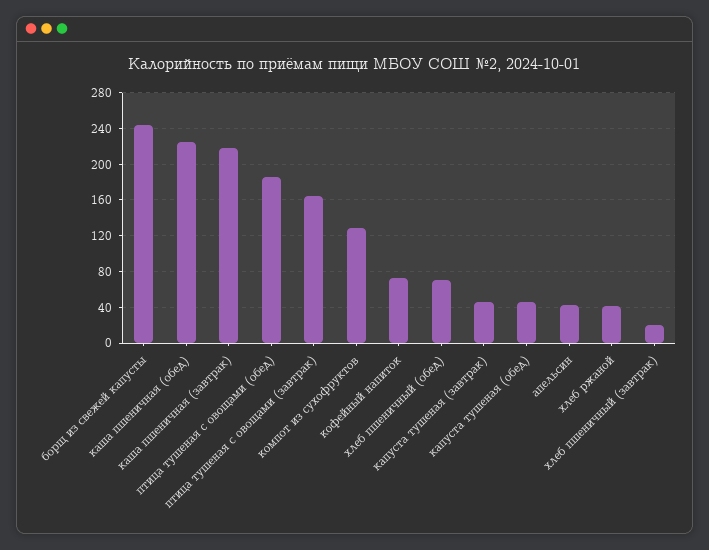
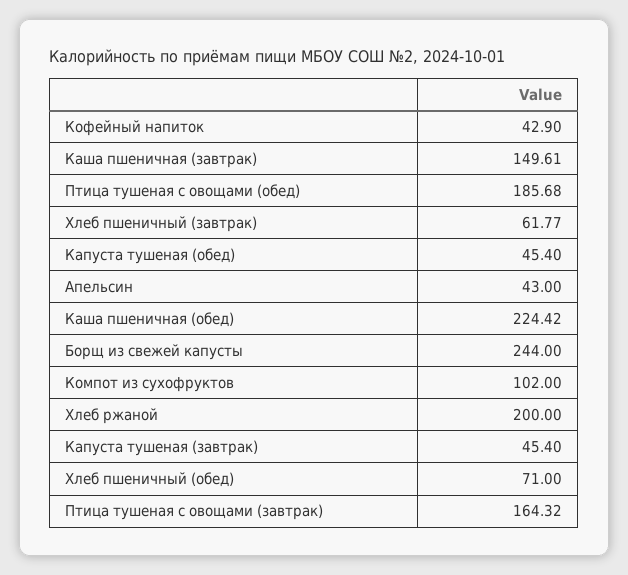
каша пшеничная (завтрак): 220 -> 149.61
компот из сухофруктов: 130 -> 102
кофейный напиток: 70 -> 42.9
хлеб ржаной: 40 -> 200
хлеб пшеничный (завтрак): 20 -> 61.77

